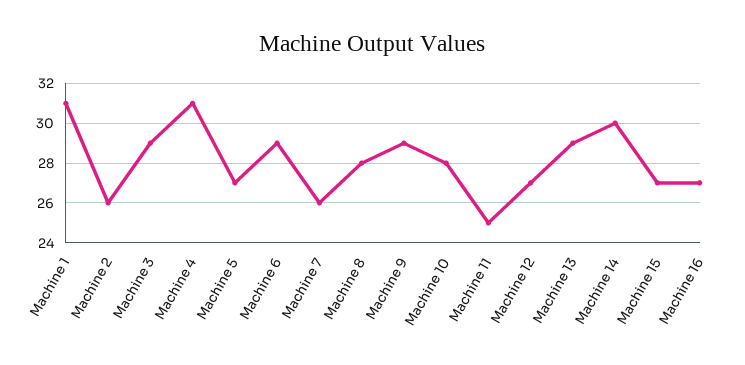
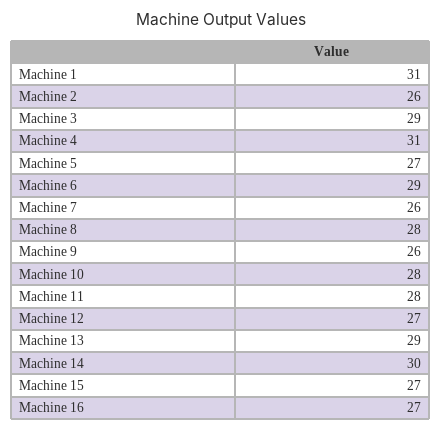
Machine 9: 29 -> 26
Machine 11: 25 -> 28

